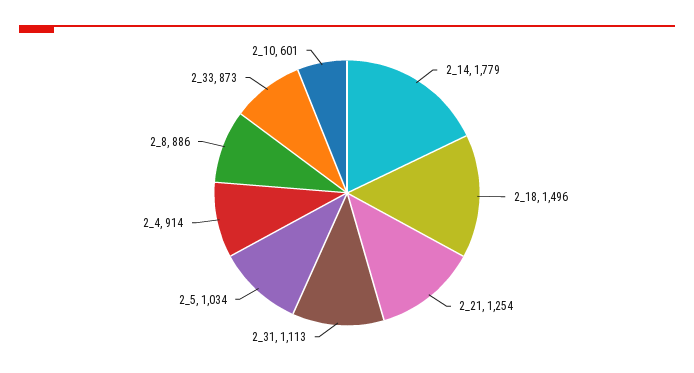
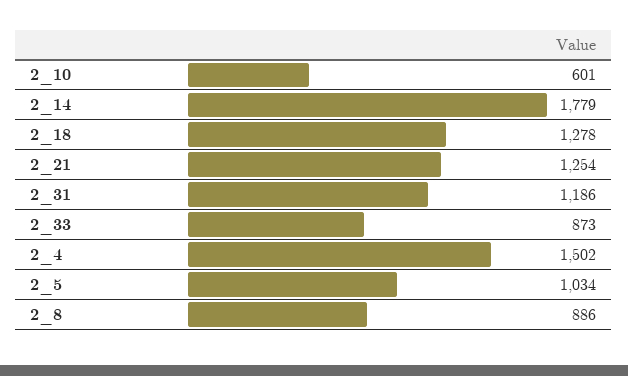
2_18: 1496 -> 1278
2_31: 1113 -> 1186
2_4: 914 -> 1502

